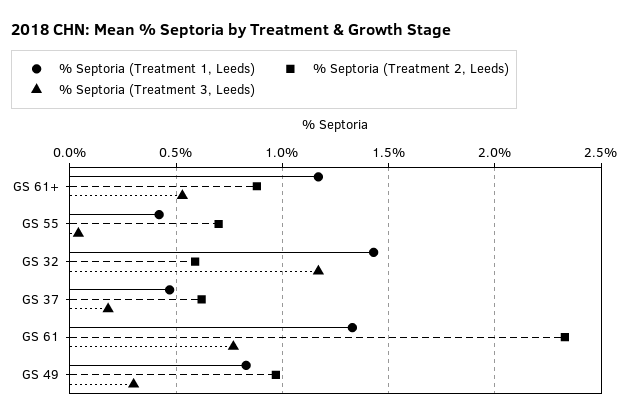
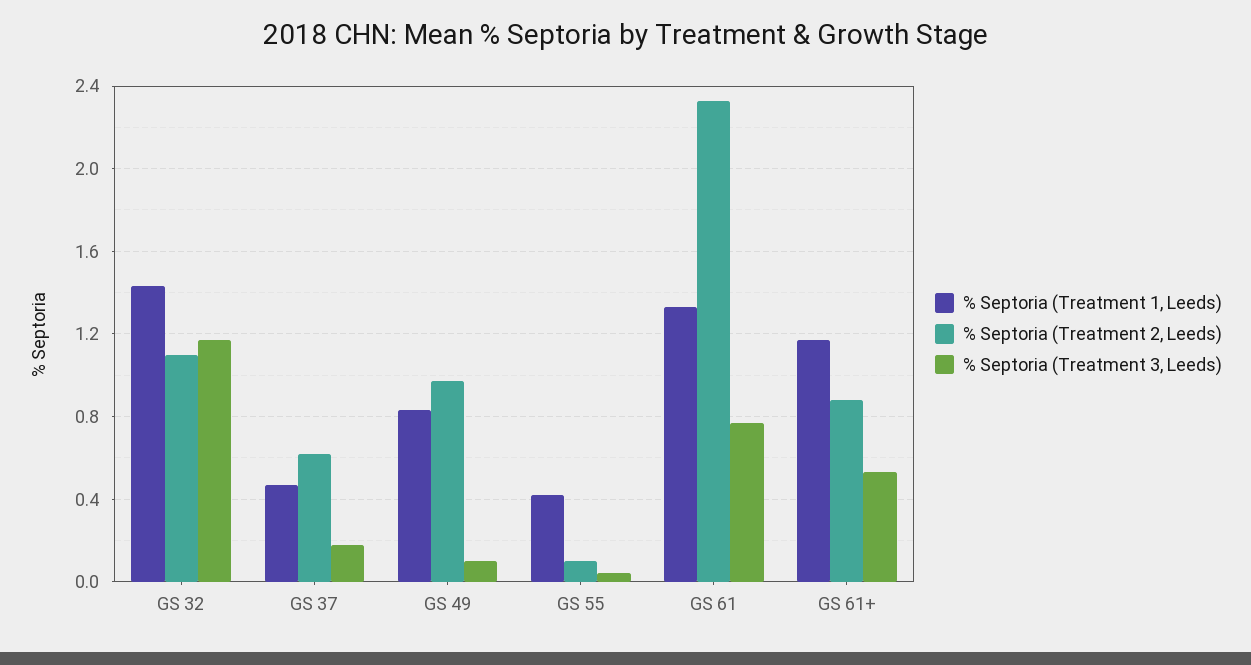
% Septoria (Treatment 2, Leeds), GS 55: 0.7 -> 0.1
% Septoria (Treatment 2, Leeds), GS 32: 0.6 -> 1.1
% Septoria (Treatment 3, Leeds), GS 49: 0.3 -> 0.1

